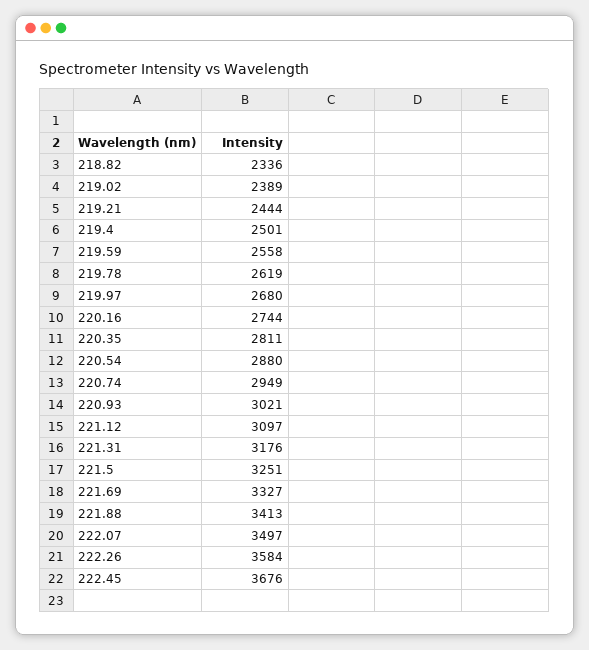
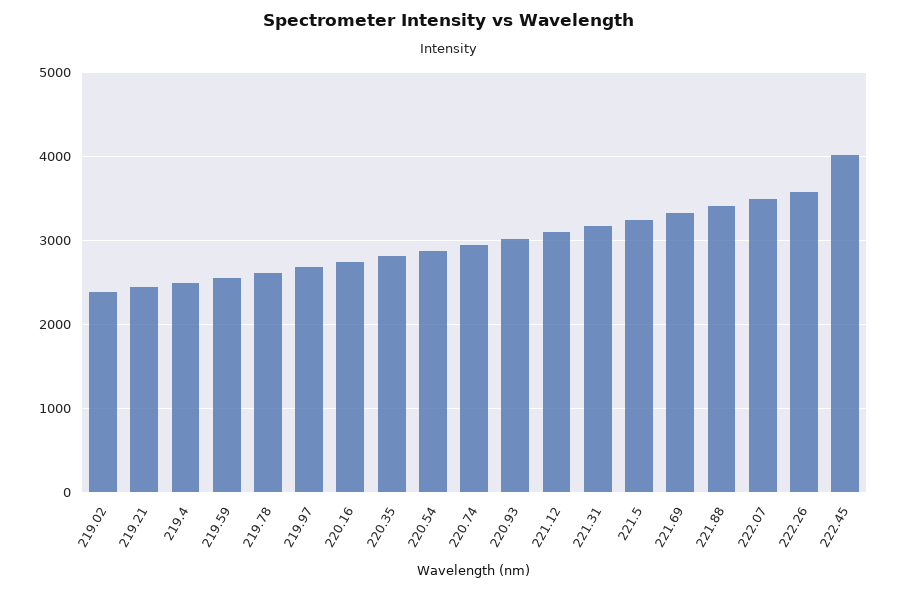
218.82: 2336 -> none
222.45: 3676 -> 4000

